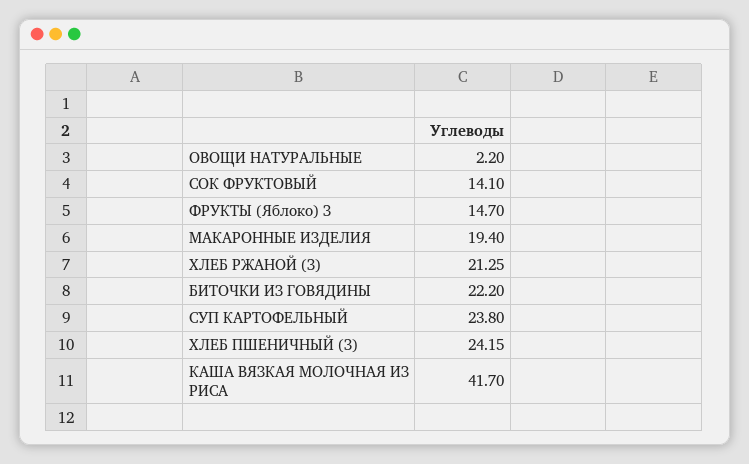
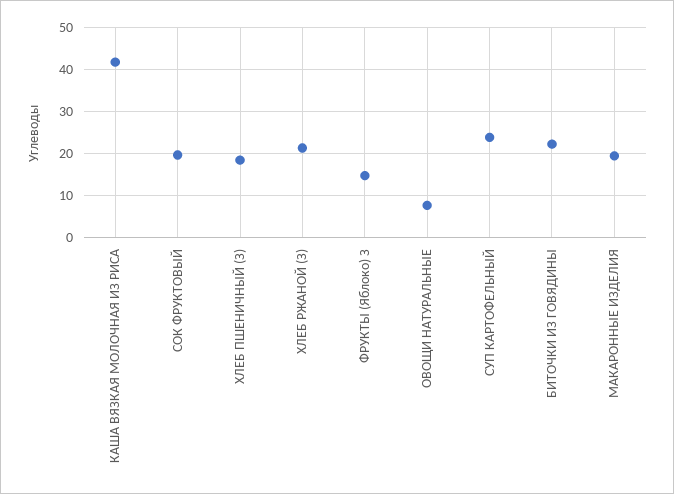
ОВОЩИ НАТУРАЛЬНЫЕ: 2.2 -> 8
СОК ФРУКТОВЫЙ: 14.1 -> 20
ХЛЕБ ПШЕНИЧНЫЙ (З): 24.15 -> 18

